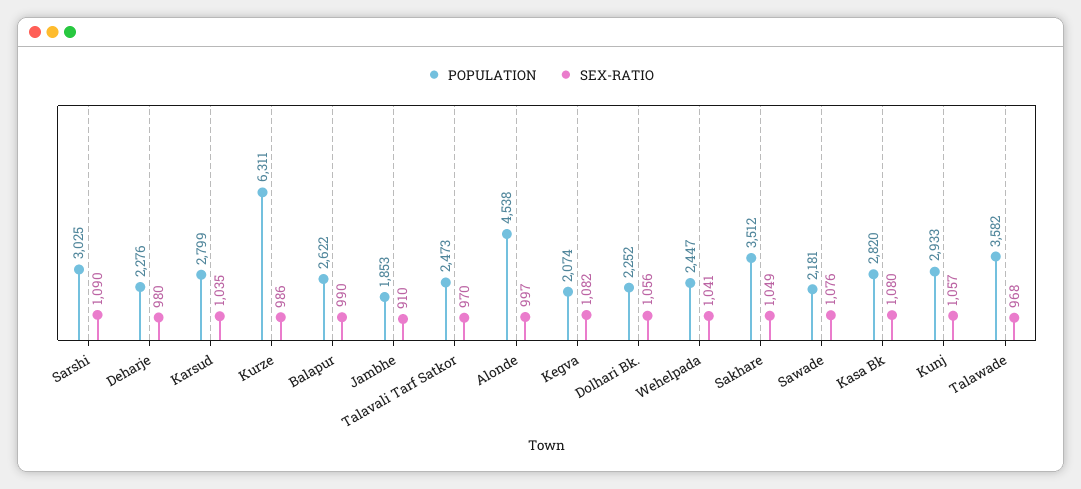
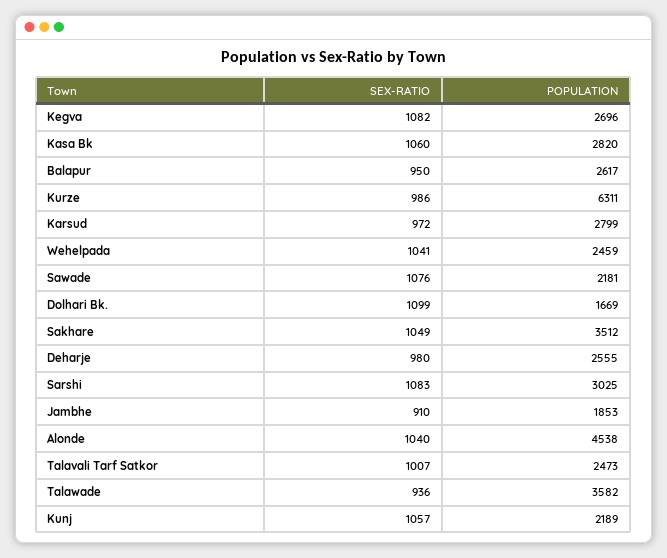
SEX-RATIO, Sarshi: 1090 -> 1083
POPULATION, Deharje: 2276 -> 2555
SEX-RATIO, Karsud: 1035 -> 972
POPULATION, Balapur: 2622 -> 2617
SEX-RATIO, Balapur: 990 -> 950
SEX-RATIO, Talavali Tarf Satkor: 970 -> 1007
SEX-RATIO, Alonde: 997 -> 1040
POPULATION, Kegva: 2074 -> 2696
POPULATION, Dolhari Bk.: 2252 -> 1669
SEX-RATIO, Dolhari Bk.: 1056 -> 1099
POPULATION, Wehelpada: 2447 -> 2459
SEX-RATIO, Kasa Bk: 1080 -> 1060
POPULATION, Kunj: 2933 -> 2189
SEX-RATIO, Talawade: 968 -> 936

